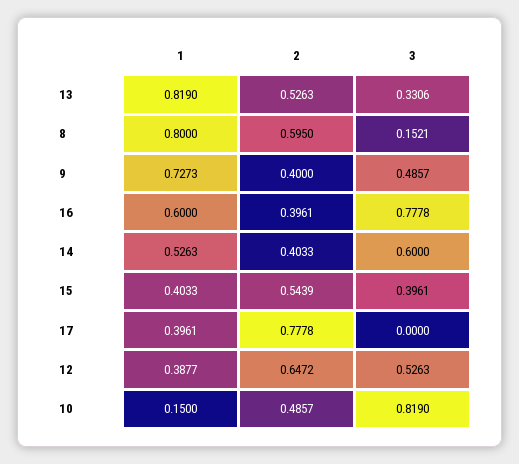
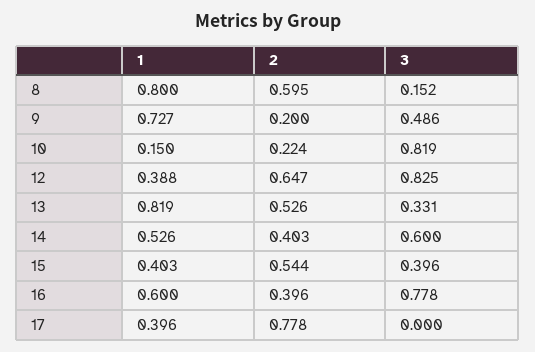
2, 9: 0.4 -> 0.2
3, 12: 0.5263 -> 0.825
2, 10: 0.4857 -> 0.224

